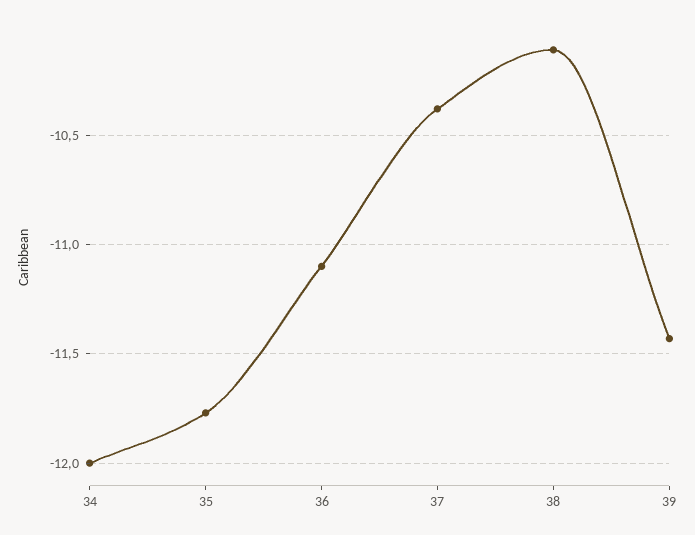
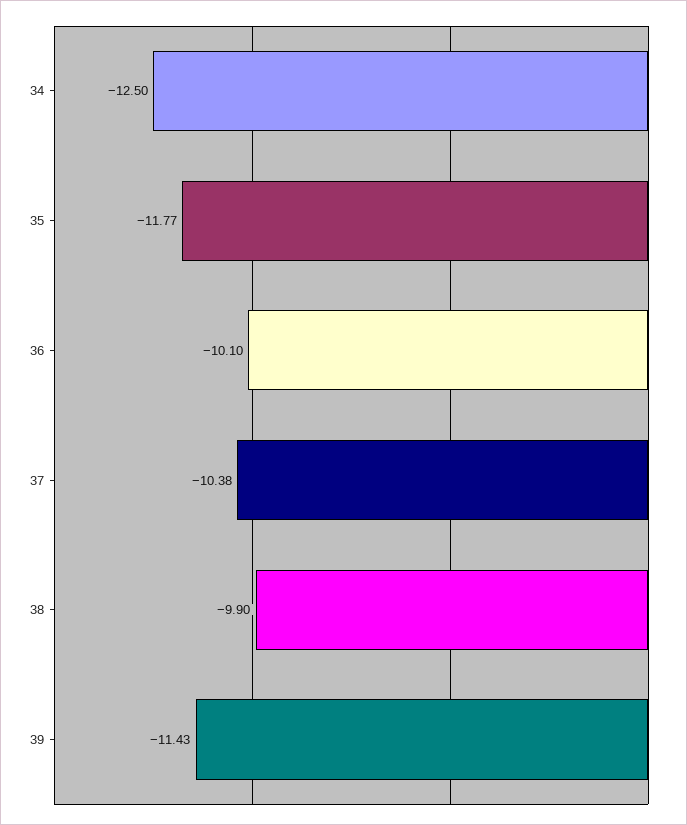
34: -12 -> -12.5
36: -11.1 -> -10.1
38: -10.1 -> -9.9

